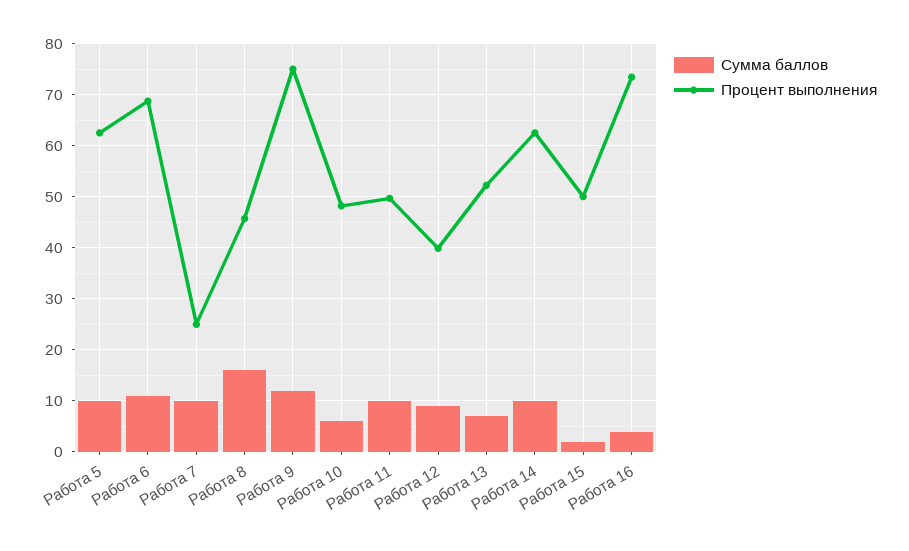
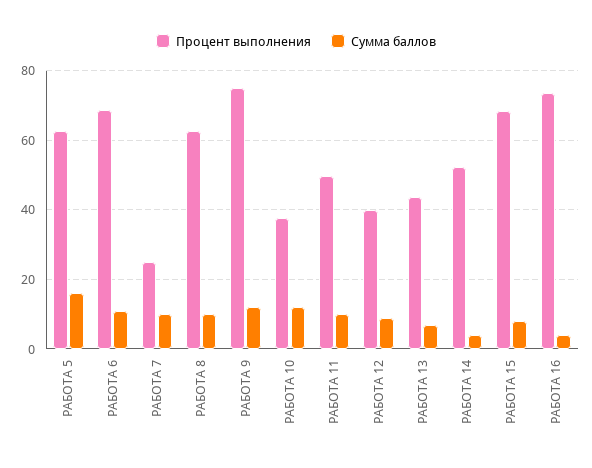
Сумма баллов, Работа 5: 10 -> 16
Сумма баллов, Работа 8: 16 -> 10
Процент выполнения, Работа 8: 46 -> 62
Сумма баллов, Работа 10: 6 -> 12
Процент выполнения, Работа 10: 48 -> 38
Процент выполнения, Работа 13: 52 -> 44
Сумма баллов, Работа 14: 10 -> 4
Процент выполнения, Работа 14: 62 -> 52
Сумма баллов, Работа 15: 2 -> 8
Процент выполнения, Работа 15: 50 -> 68

